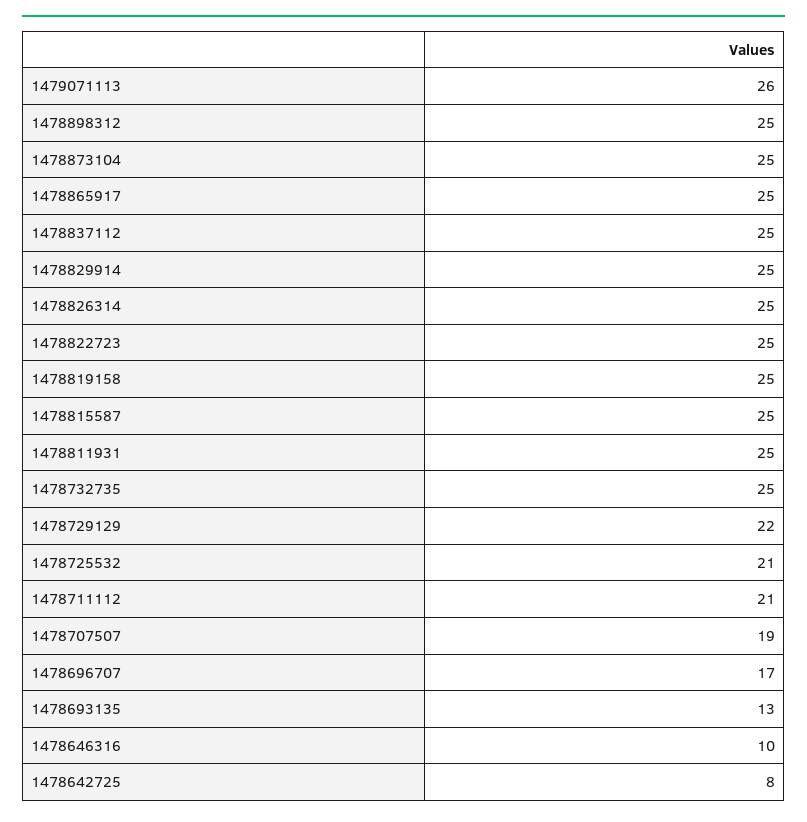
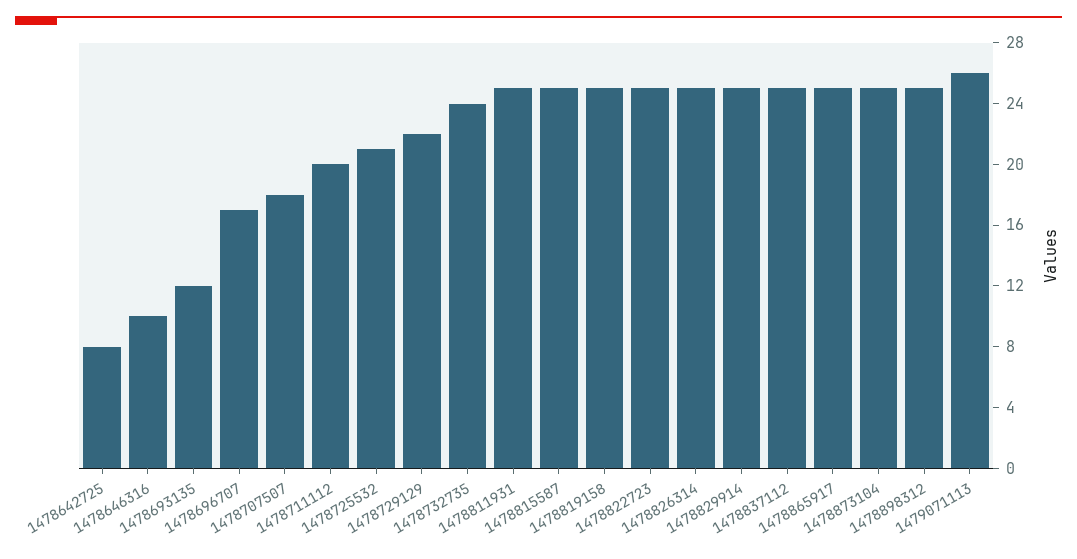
1478732735: 25 -> 24
1478711112: 21 -> 20
1478707507: 19 -> 18
1478693135: 13 -> 12

